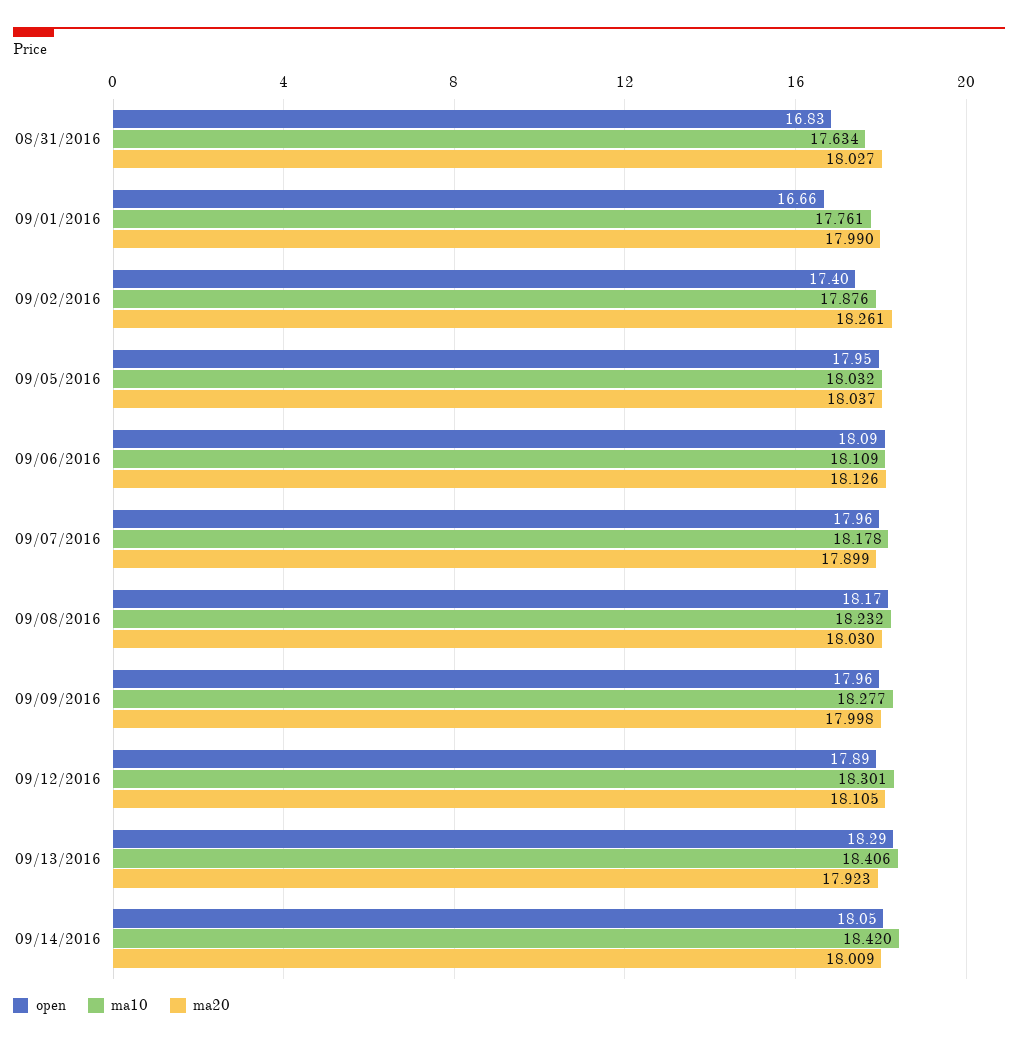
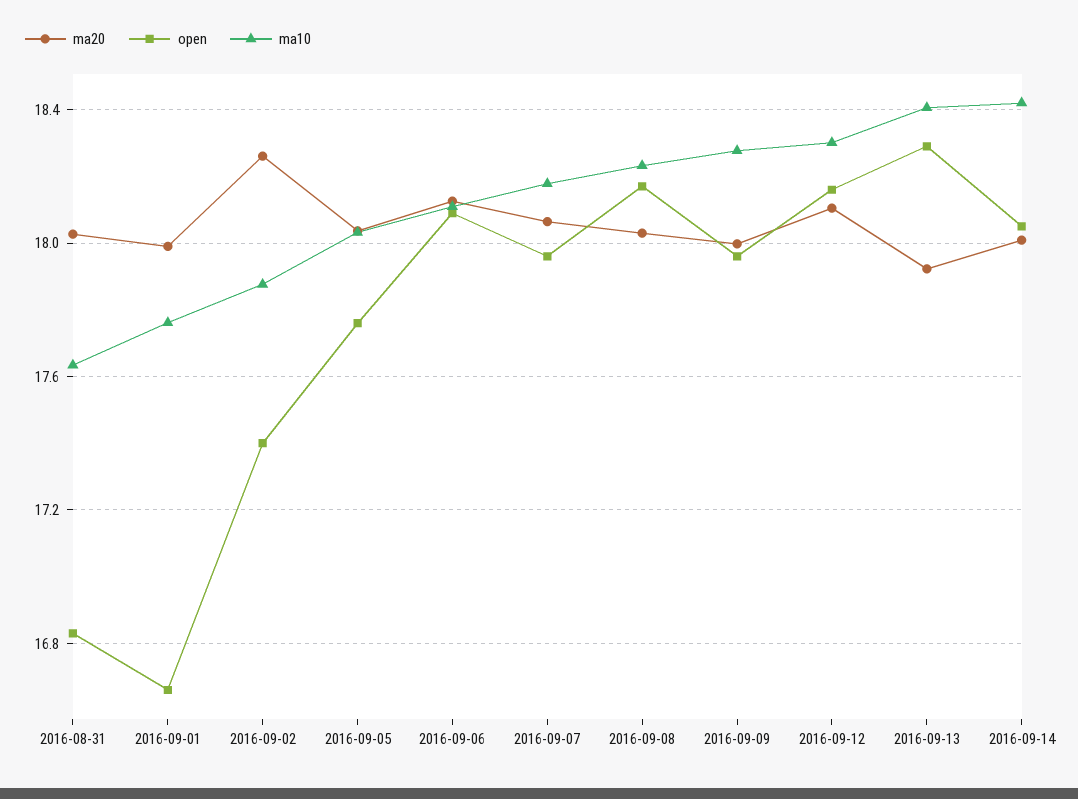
open, 09/05/2016: 17.95 -> 17.75
ma20, 09/07/2016: 17.899 -> 18.05
open, 09/12/2016: 17.89 -> 18.15

